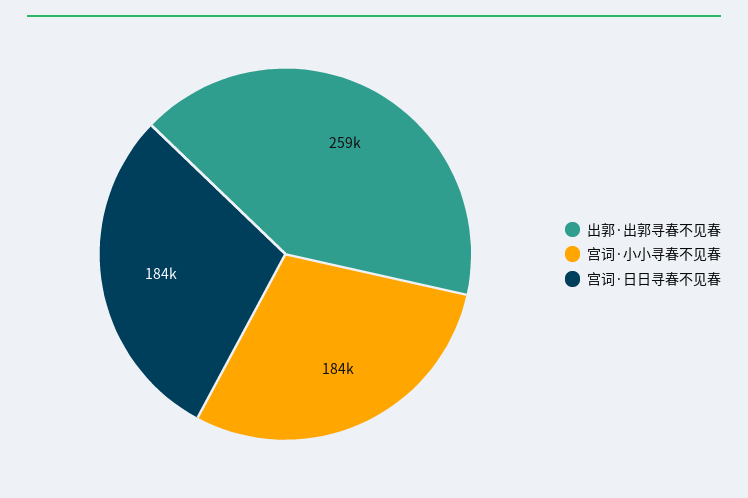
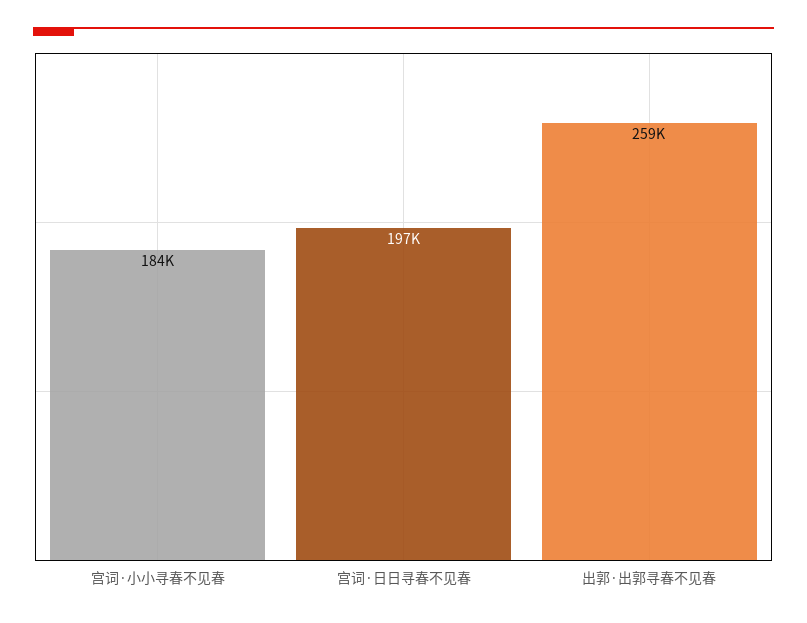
宫词·日日寻春不见春: 184000 -> 197000

